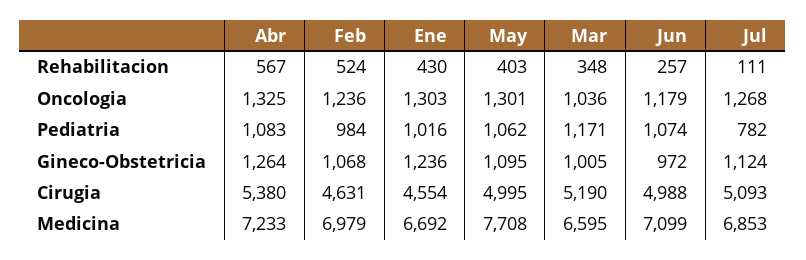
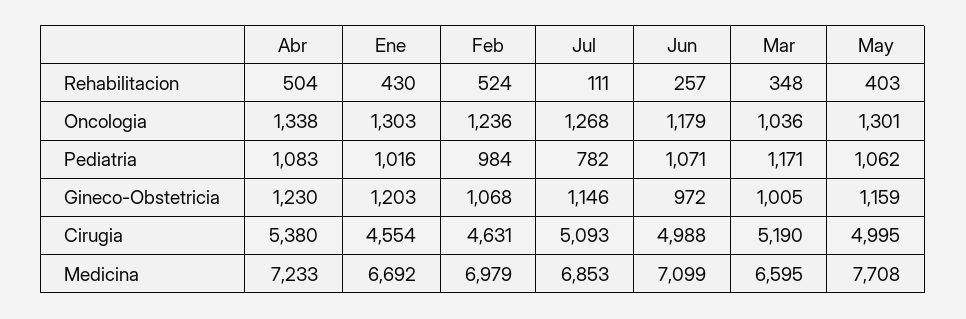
Abr, Rehabilitacion: 567 -> 504
Abr, Oncologia: 1325 -> 1338
Jun, Pediatria: 1074 -> 1071
Abr, Gineco-Obstetricia: 1264 -> 1230
Ene, Gineco-Obstetricia: 1236 -> 1203
May, Gineco-Obstetricia: 1095 -> 1159
Jul, Gineco-Obstetricia: 1124 -> 1146

